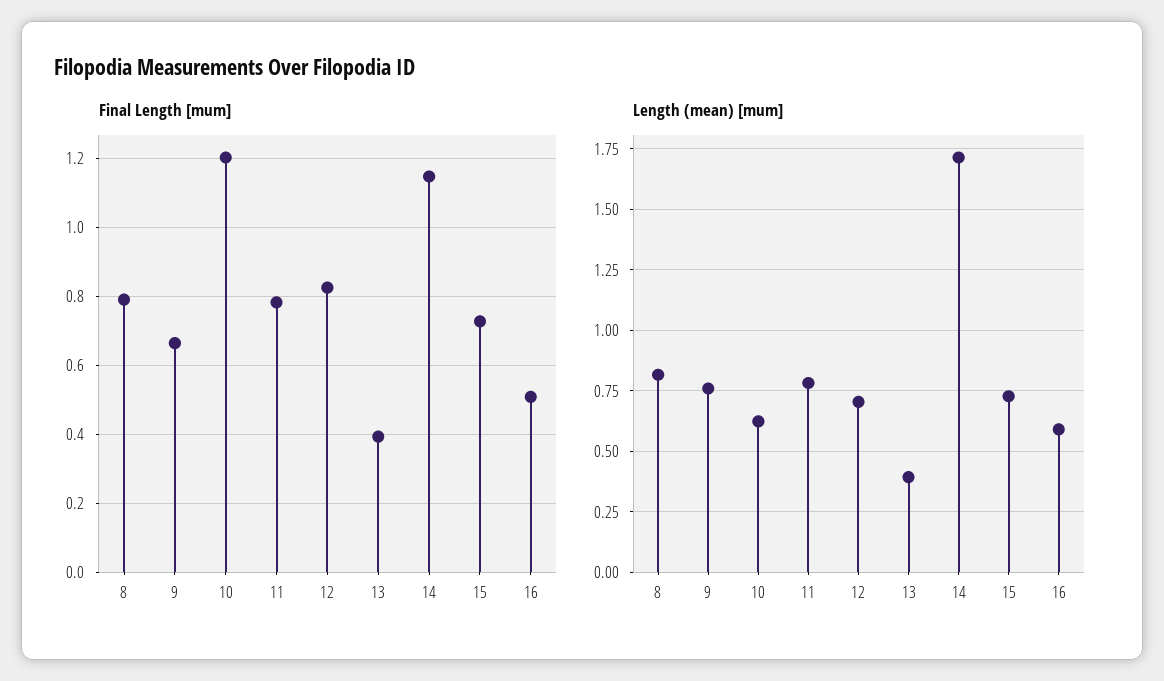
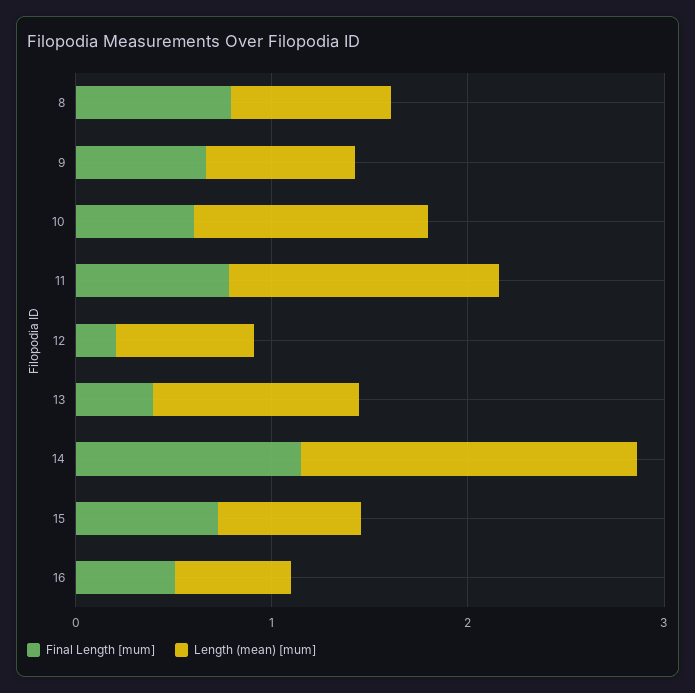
Final Length [mum], 10: 1.2 -> 0.6
Final Length [mum], 12: 0.82 -> 0.2
Length (mean) [mum], 10: 0.625 -> 1.2
Length (mean) [mum], 11: 0.775 -> 1.4
Length (mean) [mum], 13: 0.4 -> 1

